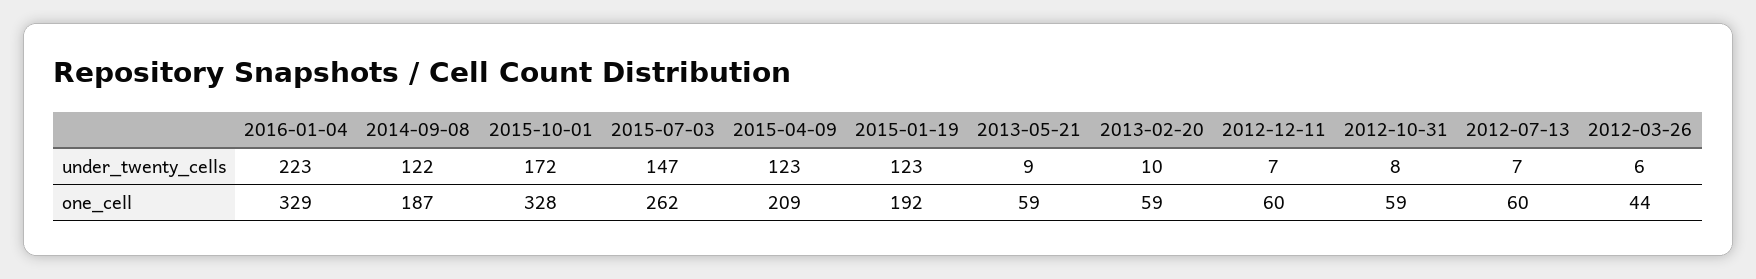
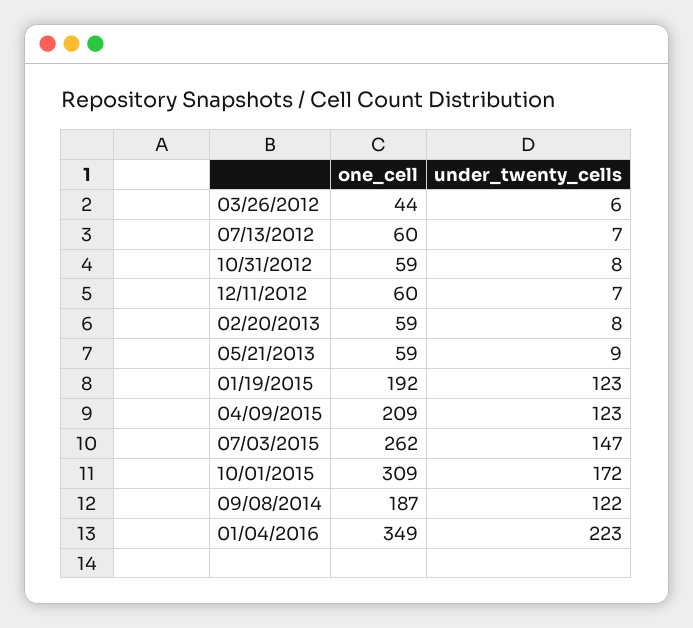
2013-02-20, under_twenty_cells: 10 -> 8
2016-01-04, one_cell: 329 -> 349
2015-10-01, one_cell: 328 -> 309

